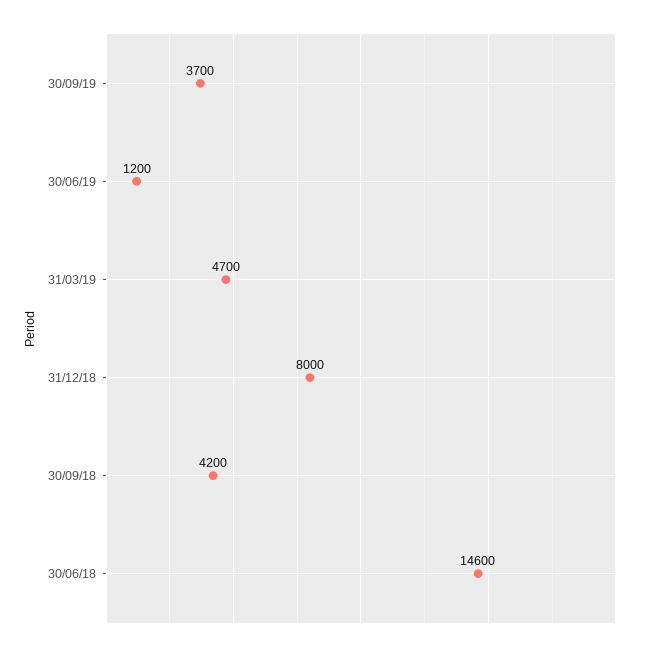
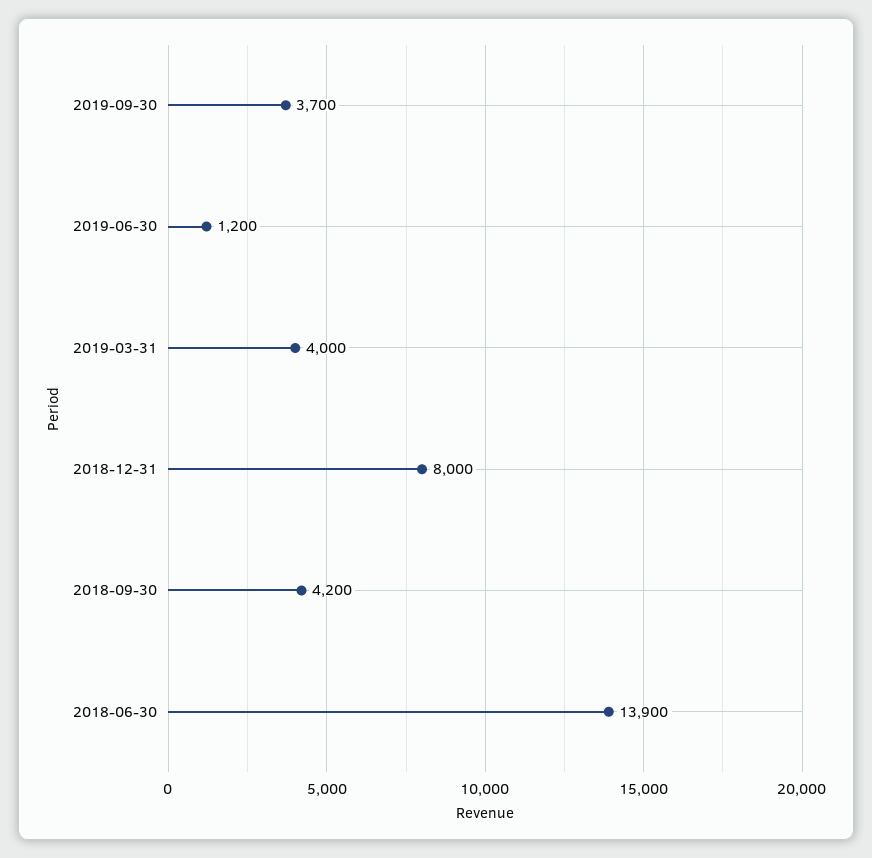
31/03/19: 4700 -> 4000
30/06/18: 14600 -> 13900

